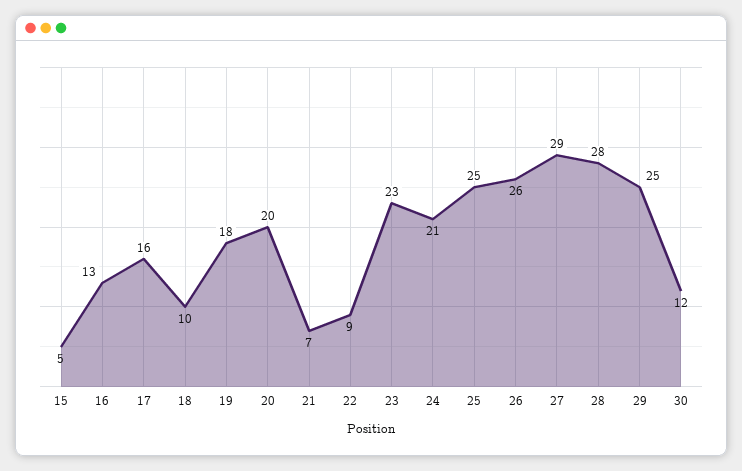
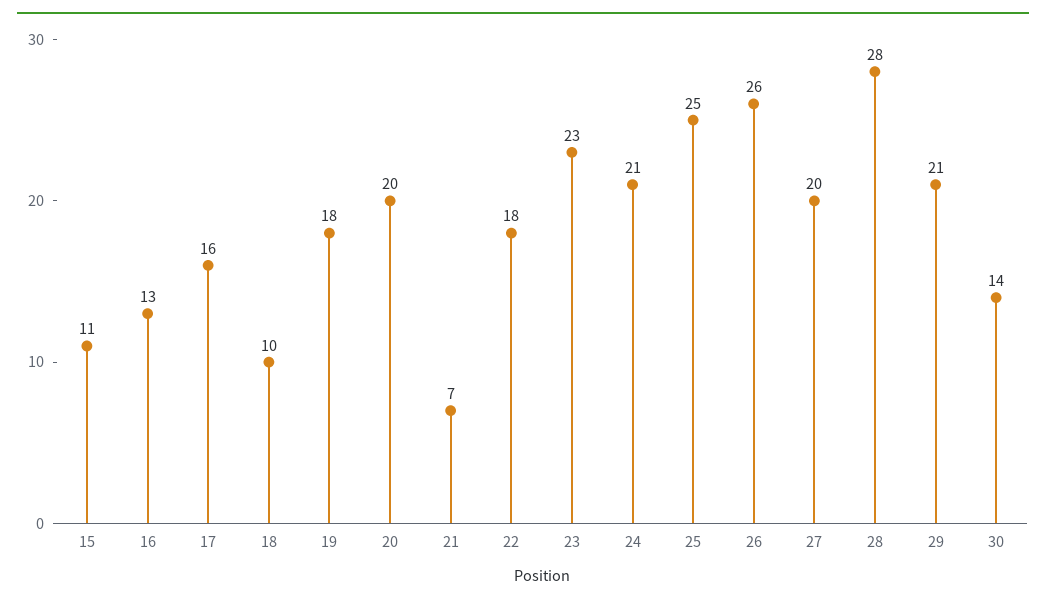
15: 5 -> 11
22: 9 -> 18
27: 29 -> 20
29: 25 -> 21
30: 12 -> 14

